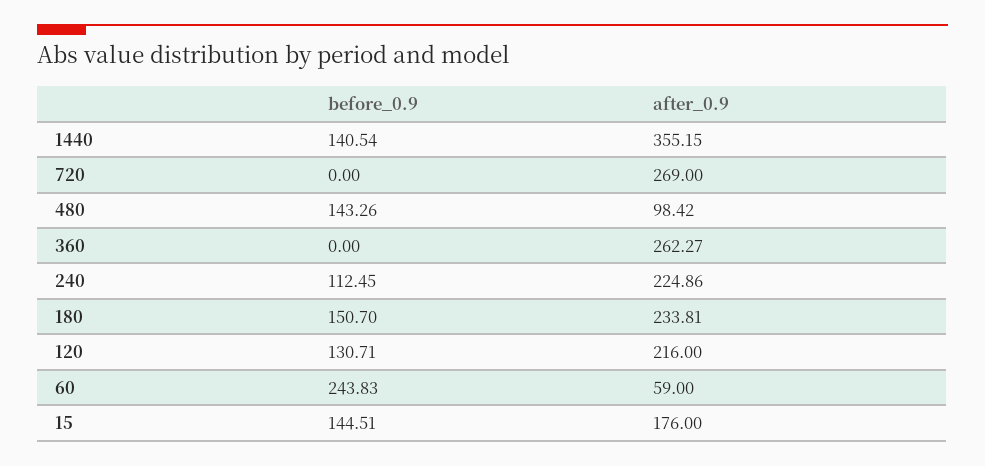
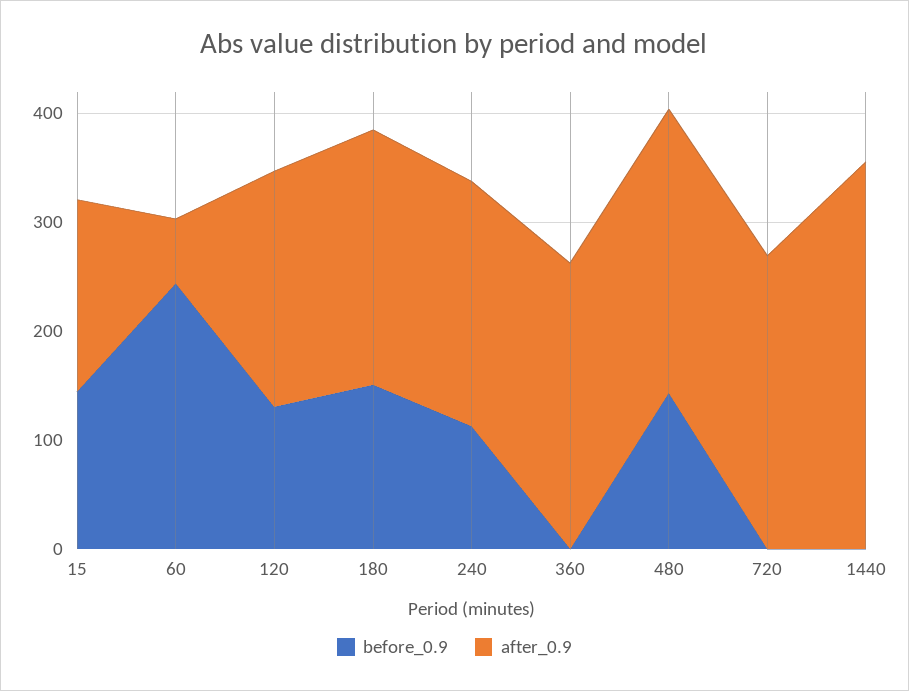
before_0.9, 1440: 140.54 -> 0
after_0.9, 480: 98.42 -> 260

